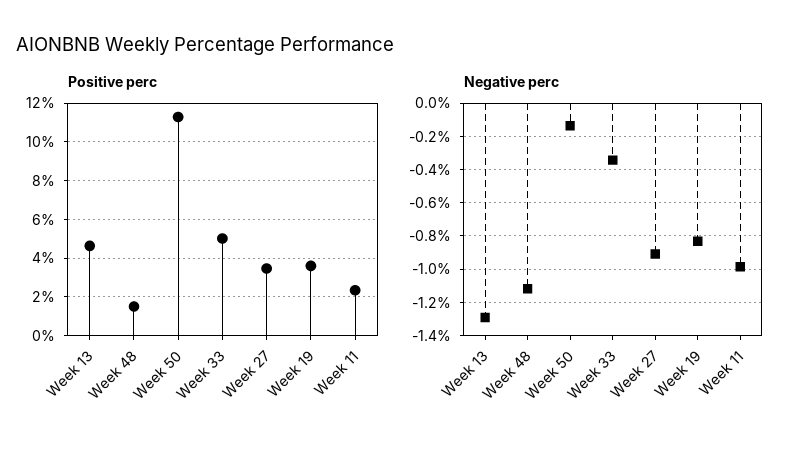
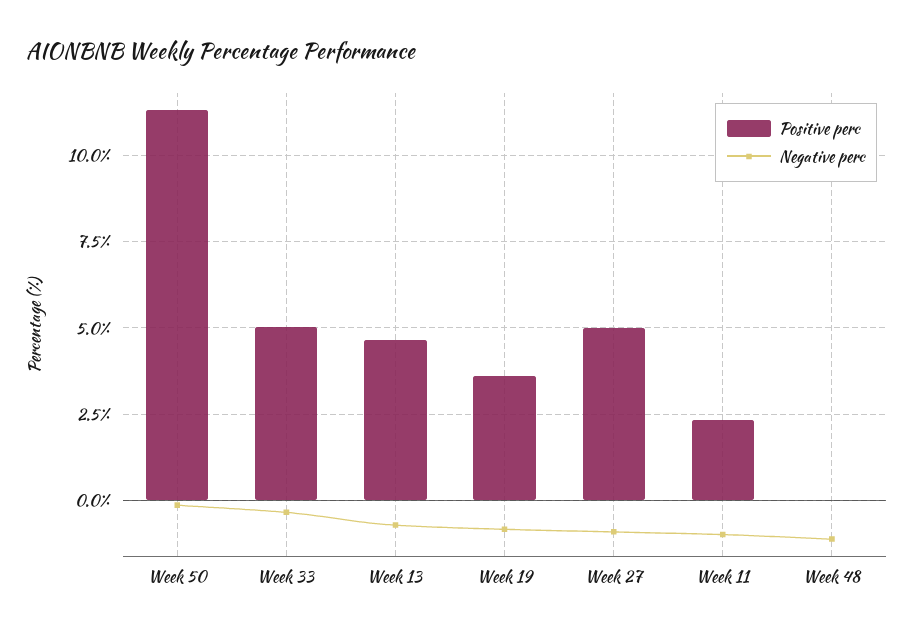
Positive perc, Week 48: 1.5 -> 0
Positive perc, Week 27: 3.5 -> 5
Negative perc, Week 13: -1.3 -> -0.75

